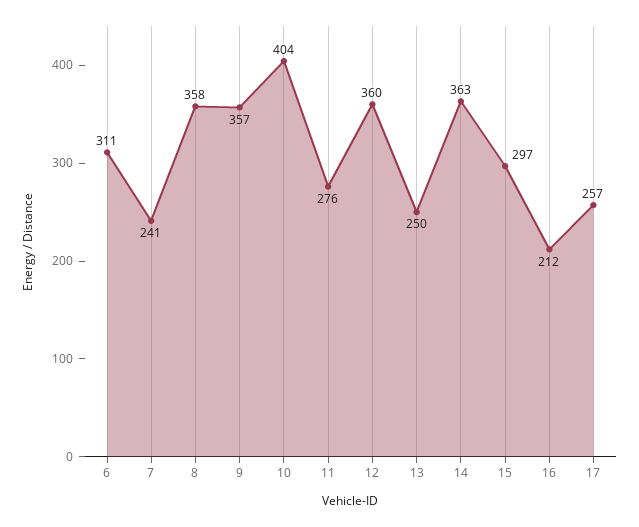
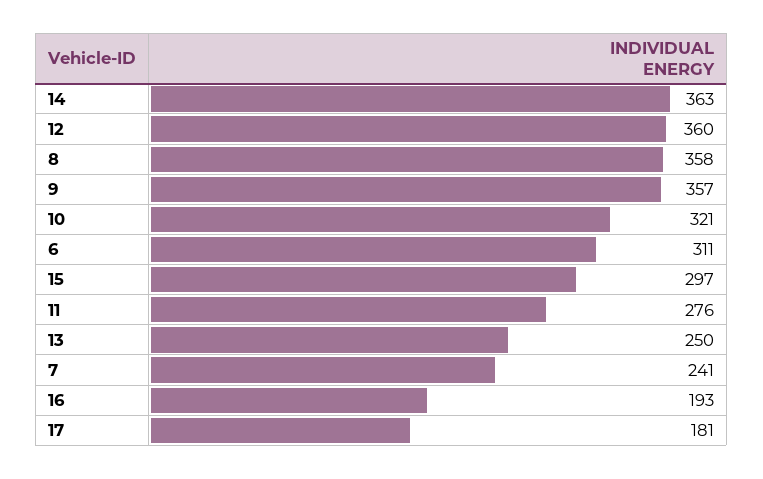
10: 404 -> 321
16: 212 -> 193
17: 257 -> 181

